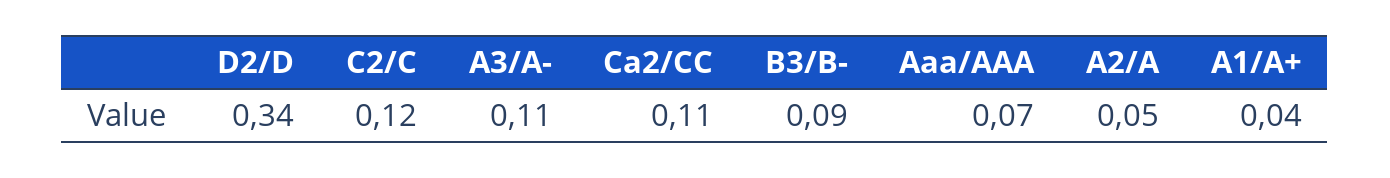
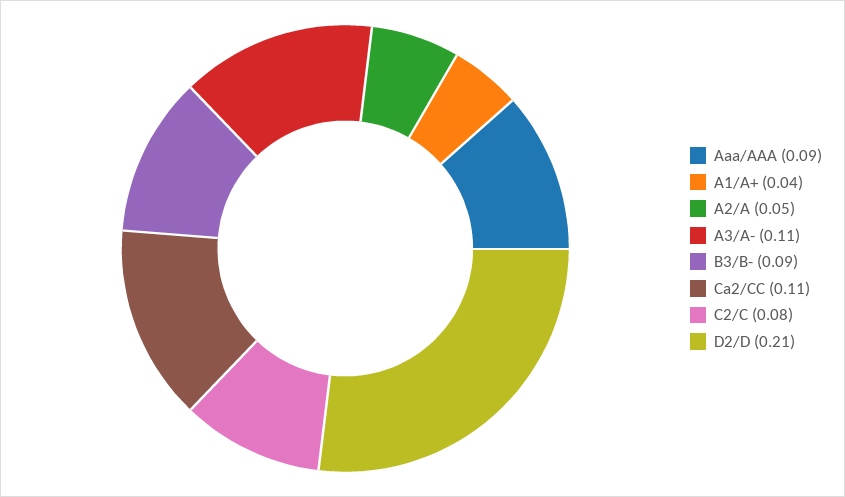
D2/D: 0.34 -> 0.21
C2/C: 0.12 -> 0.08
Aaa/AAA: 0.07 -> 0.09

